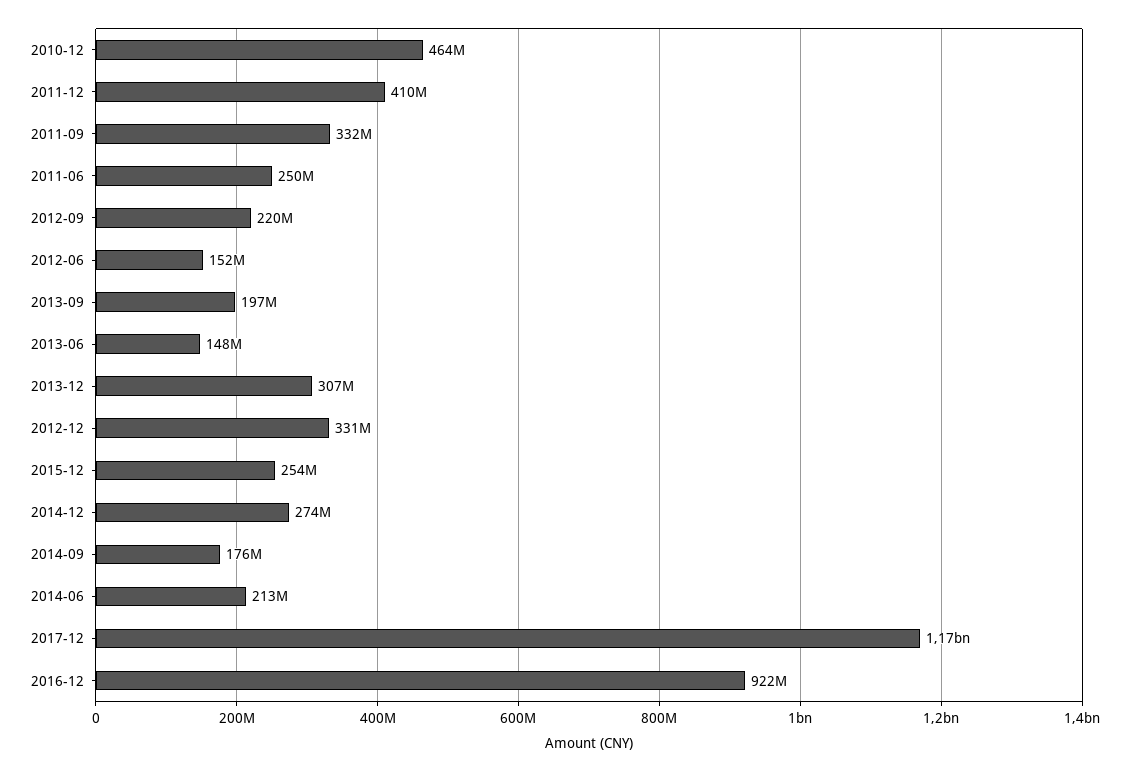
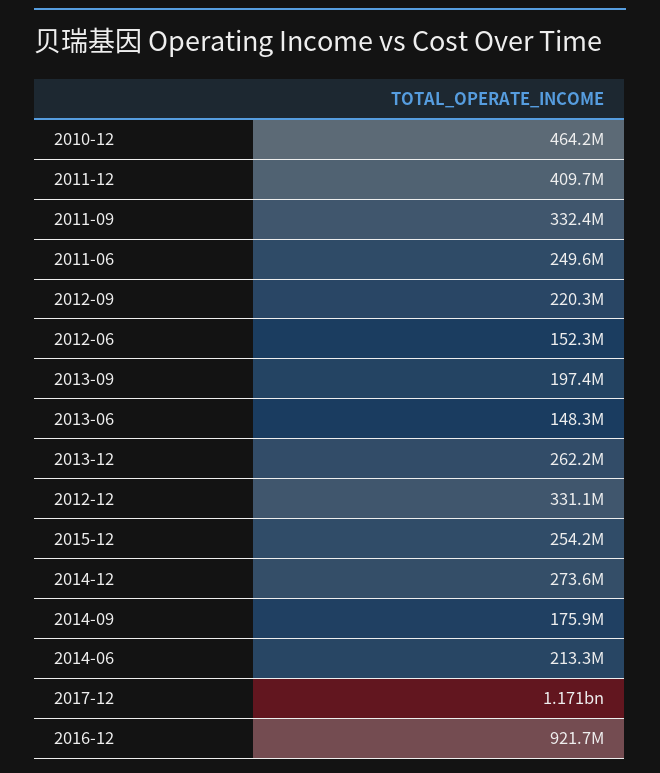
2013-12: 307000000 -> 262200000

